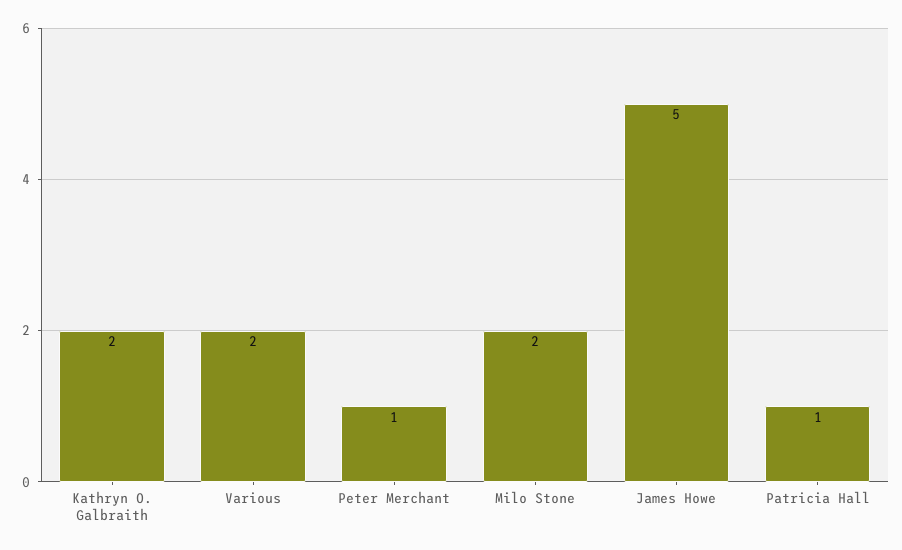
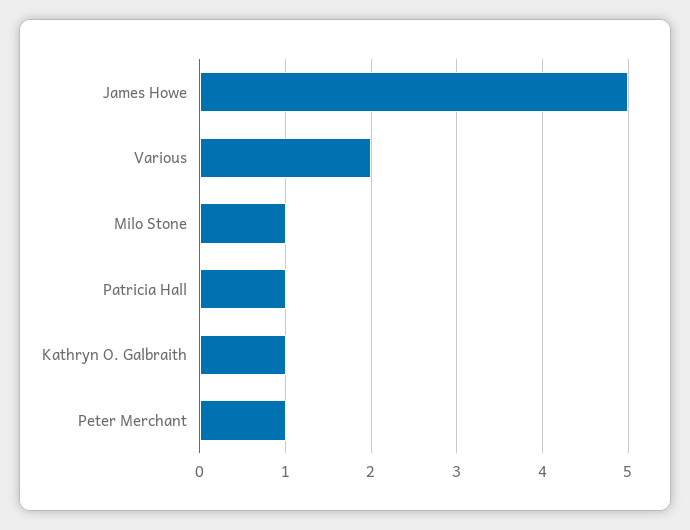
Kathryn O. Galbraith: 2 -> 1
Milo Stone: 2 -> 1

